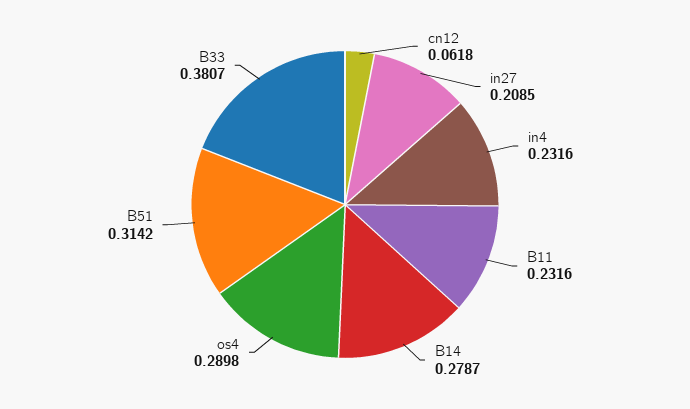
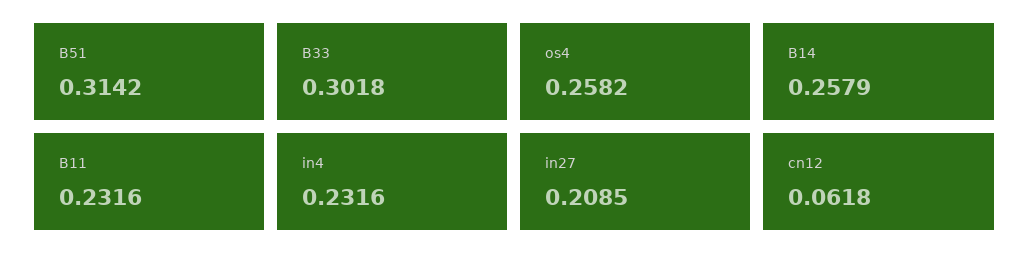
B14: 0.2787 -> 0.2579
os4: 0.2898 -> 0.2582
B33: 0.3807 -> 0.3018

